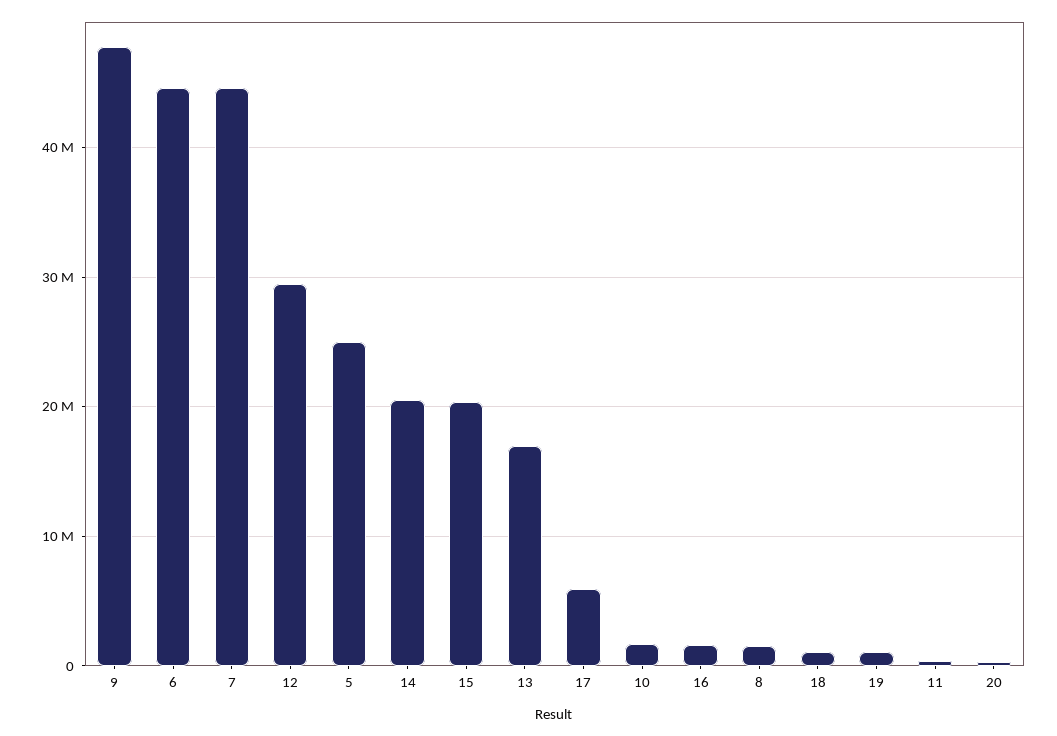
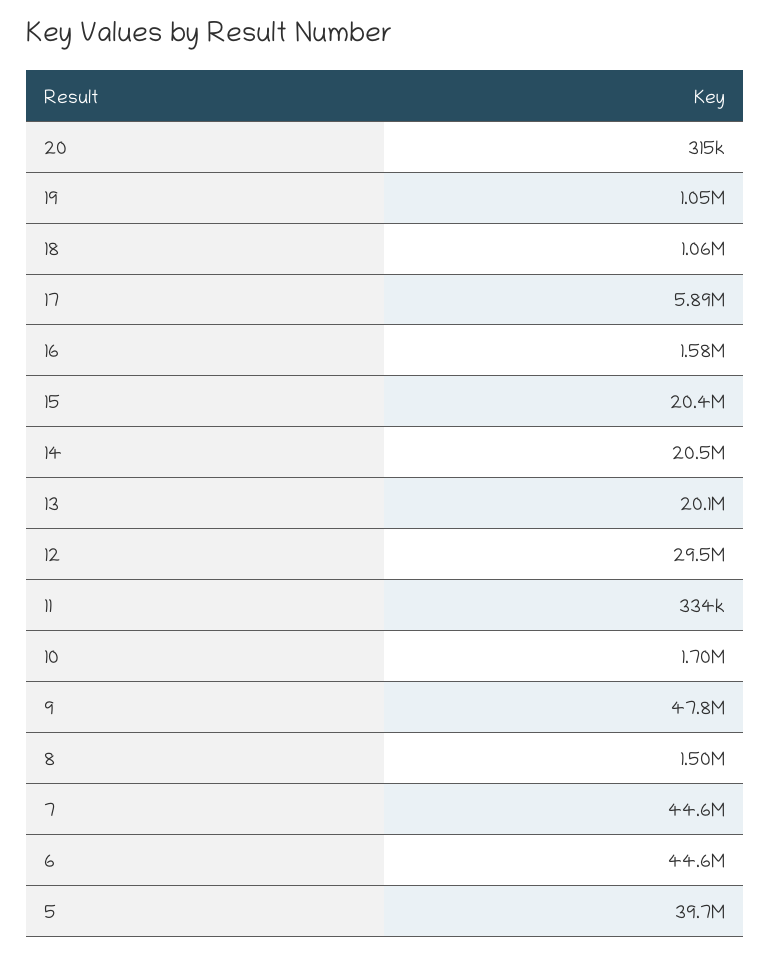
5: 25000000 -> 39700000
13: 17000000 -> 20100000

